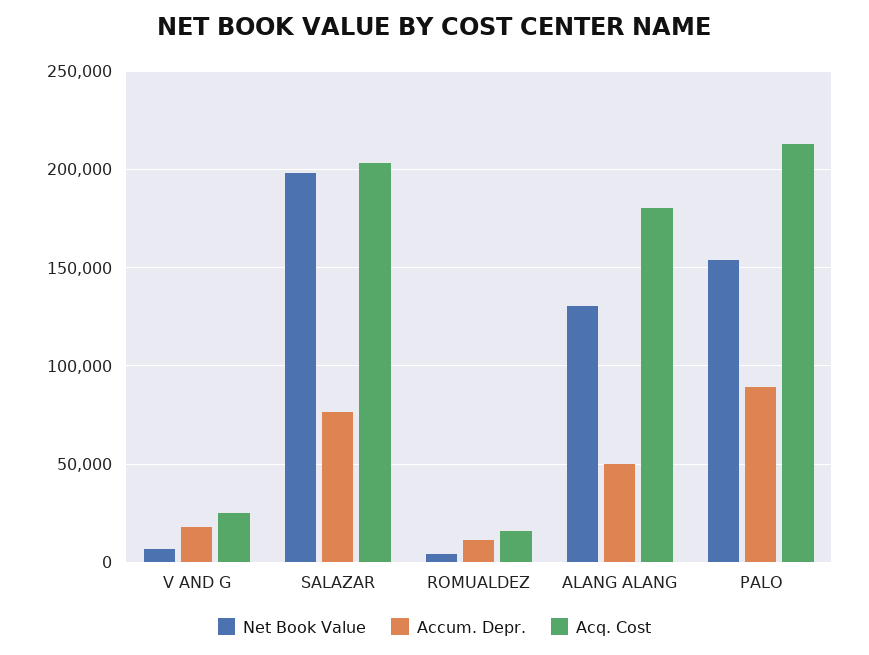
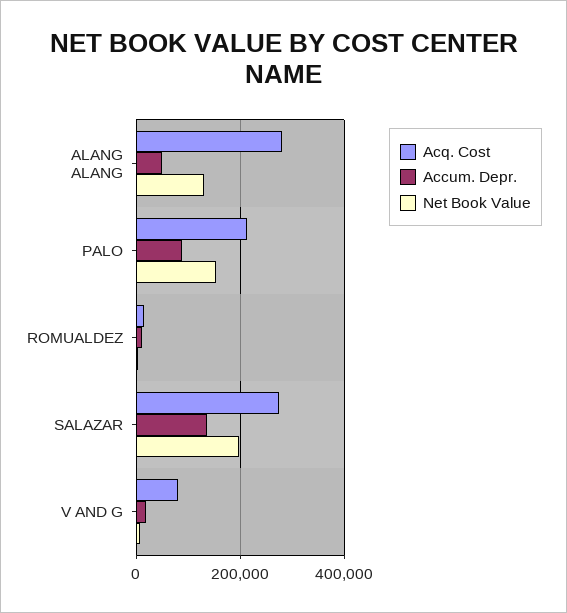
Acq. Cost, V AND G: 25000 -> 80000
Accum. Depr., SALAZAR: 75000 -> 140000
Acq. Cost, SALAZAR: 205000 -> 280000
Acq. Cost, ALANG ALANG: 180000 -> 280000

